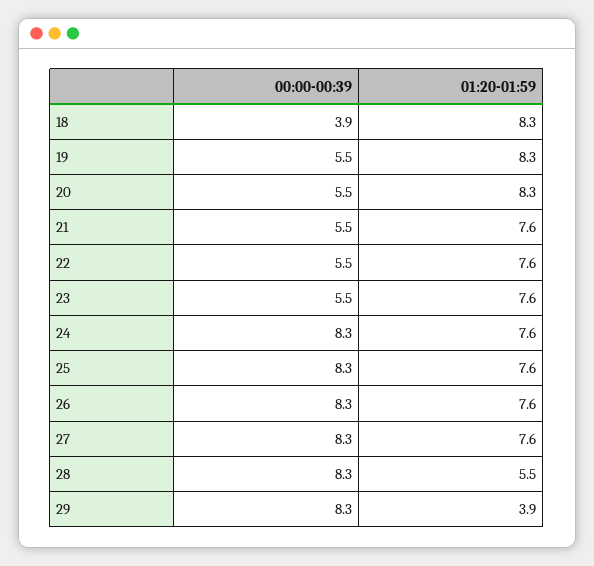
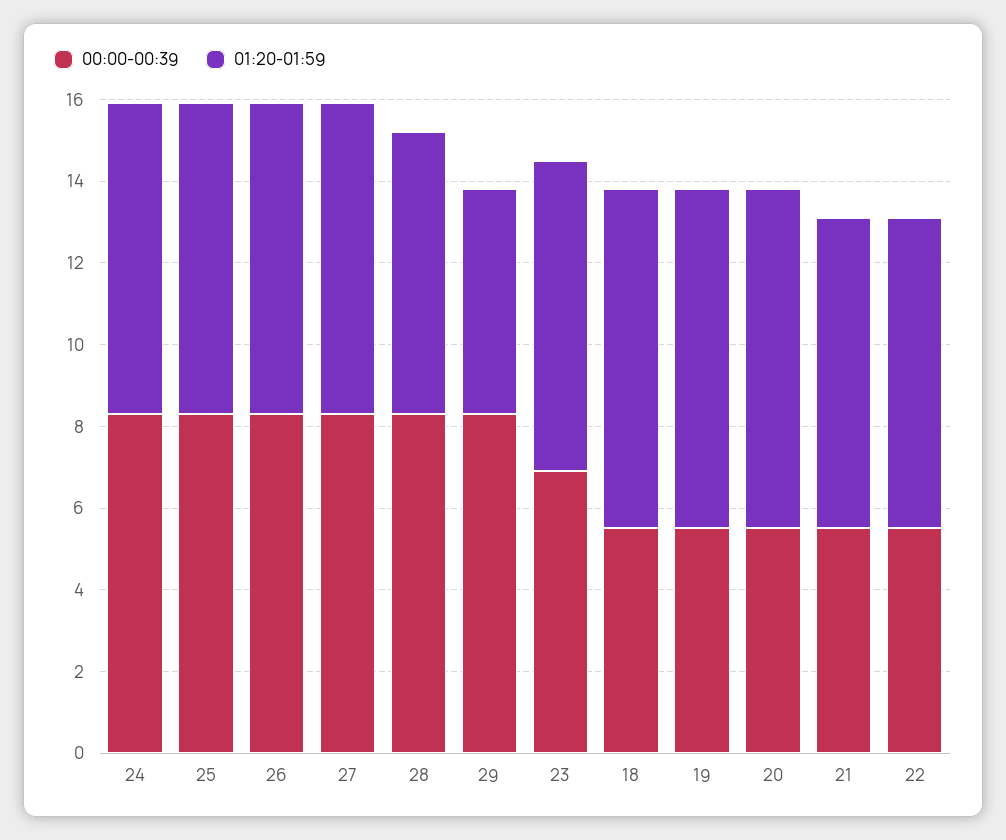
00:00-00:39, 18: 3.9 -> 5.5
00:00-00:39, 23: 5.5 -> 7
01:20-01:59, 28: 5.5 -> 7
01:20-01:59, 29: 3.9 -> 5.5

